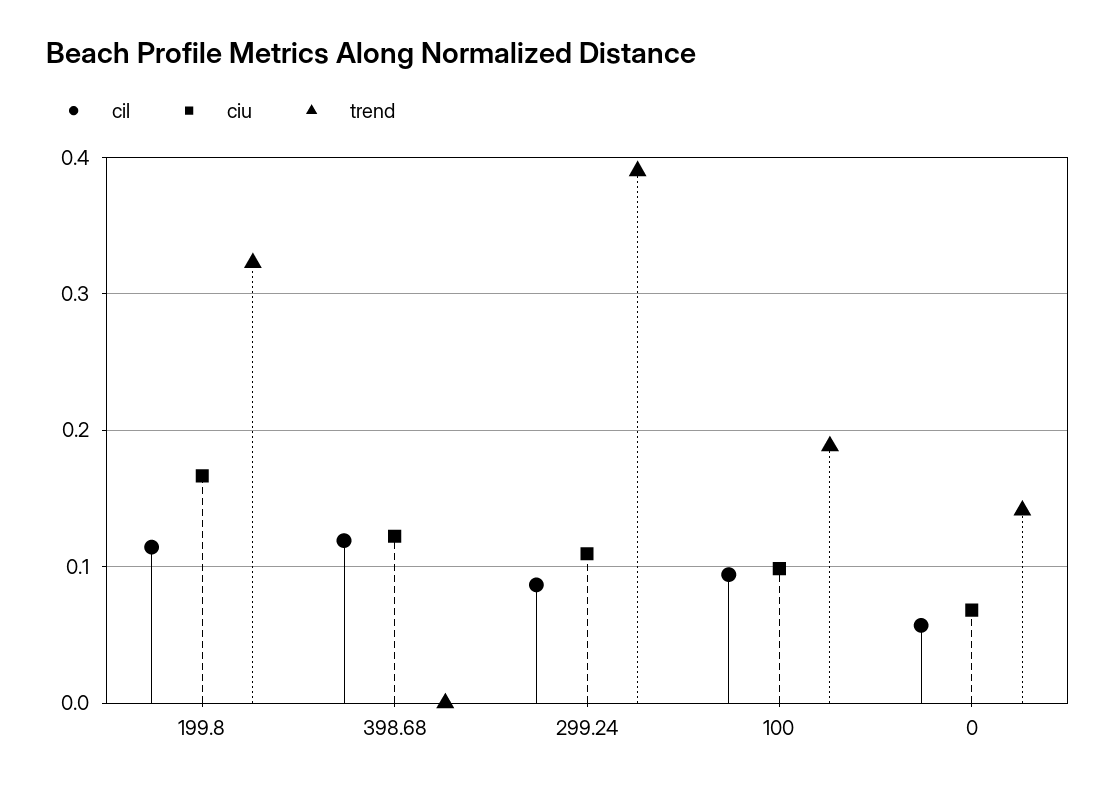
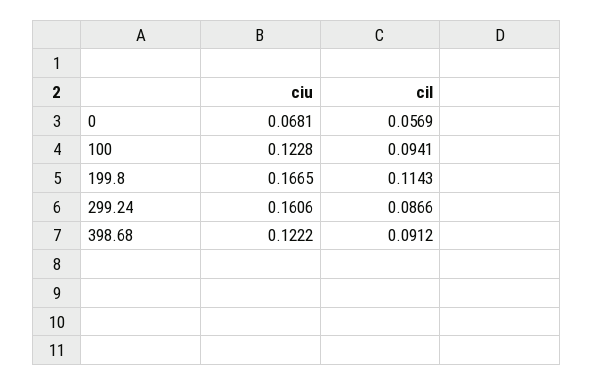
trend, 199.8: 0.32 -> none
cil, 398.68: 0.12 -> 0.0912
trend, 398.68: 0 -> none
ciu, 299.24: 0.11 -> 0.1606
trend, 299.24: 0.39 -> none
ciu, 100: 0.1 -> 0.1228
trend, 100: 0.19 -> none
trend, 0: 0.14 -> none

